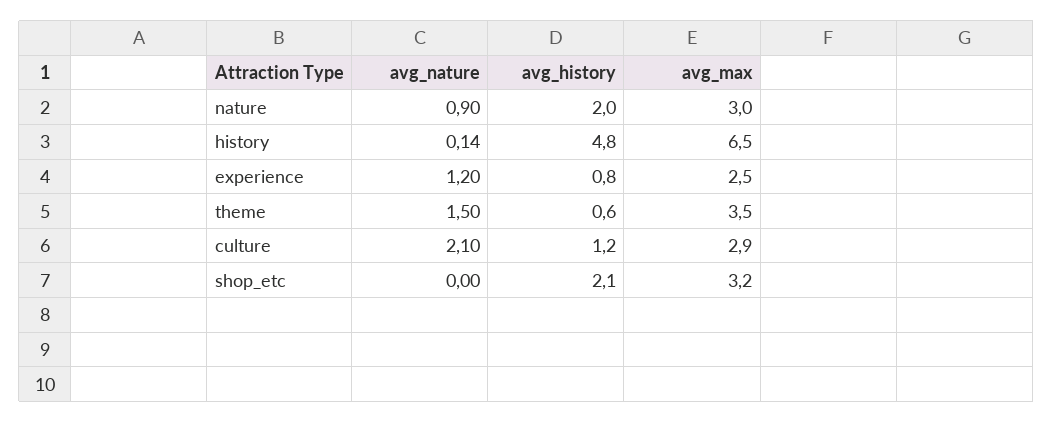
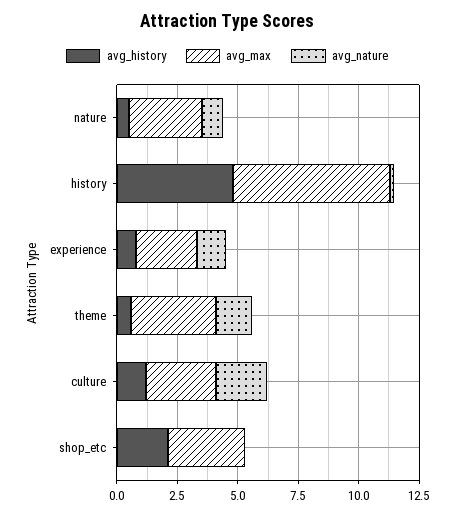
avg_history, nature: 2 -> 0.5

